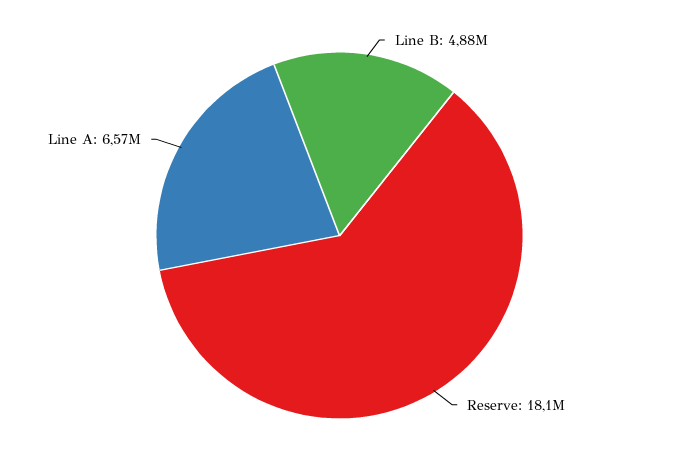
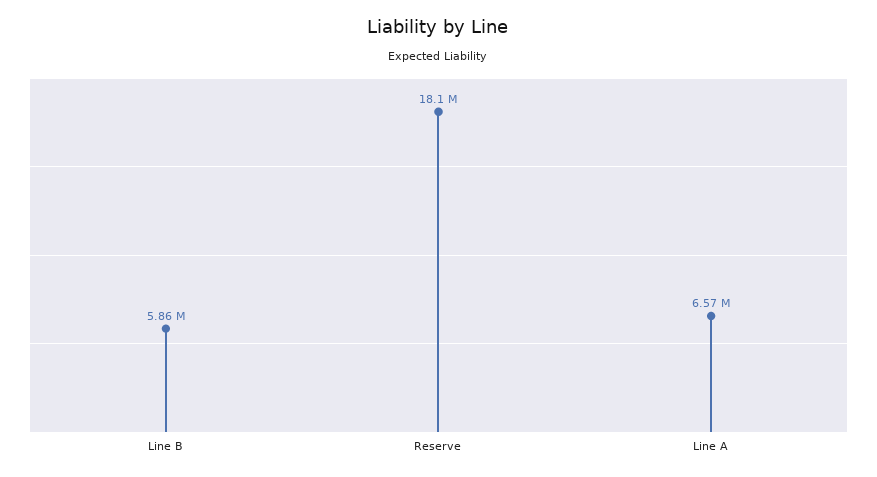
Line B: 4880000 -> 5860000

